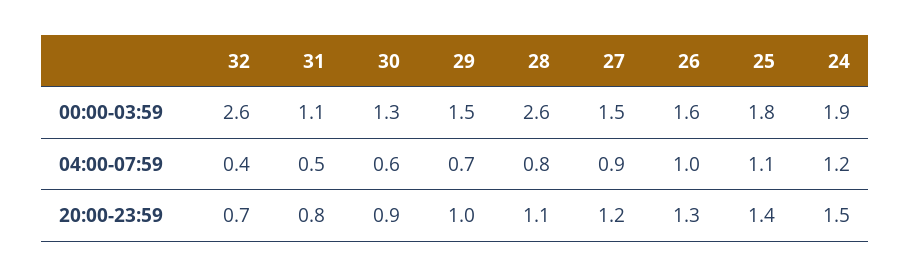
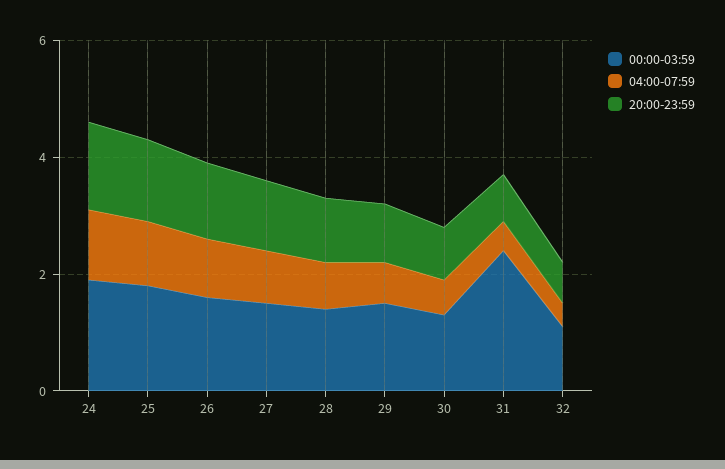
00:00-03:59, 32: 2.6 -> 1
00:00-03:59, 31: 1.1 -> 2.5
00:00-03:59, 28: 2.6 -> 1.5

